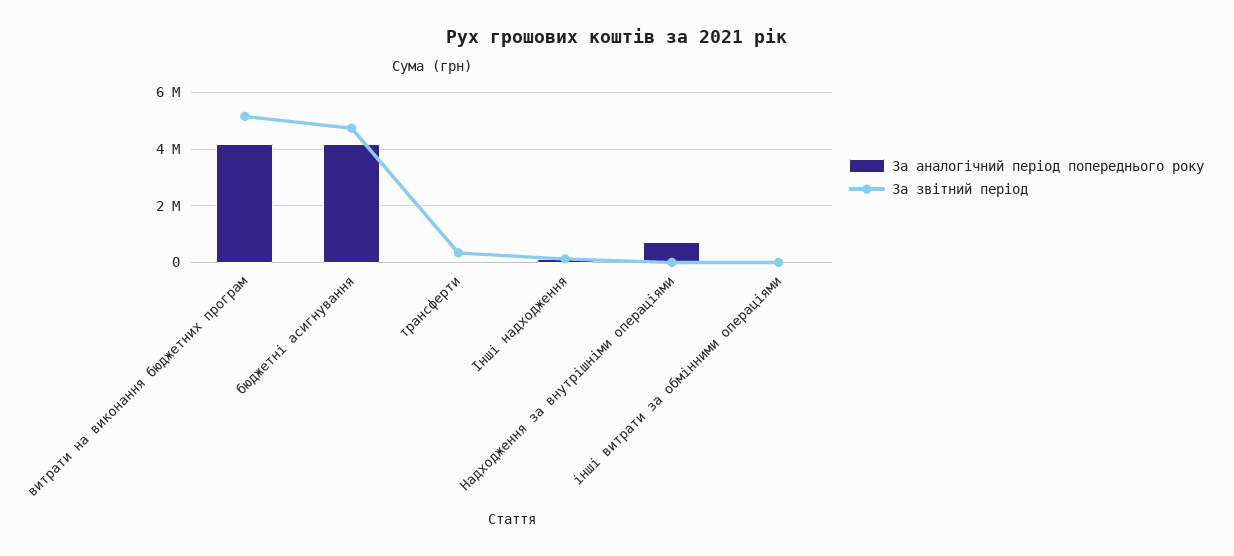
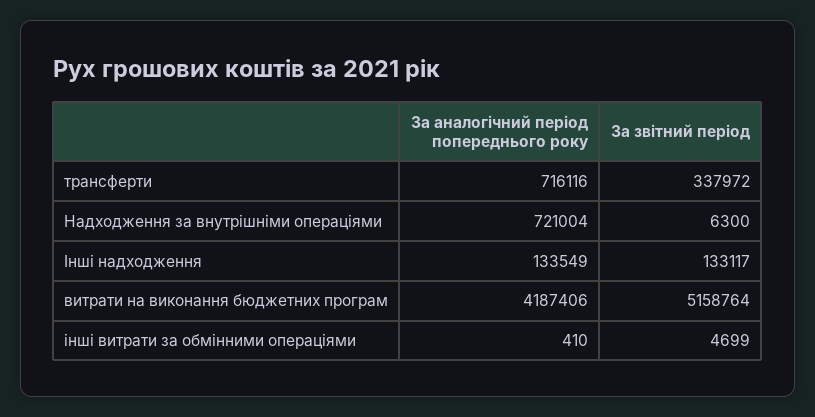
За аналогічний період попереднього року, бюджетні асигнування: 4250000 -> none
За звітний період, бюджетні асигнування: 4750000 -> none
За аналогічний період попереднього року, трансферти: 0 -> 716116

